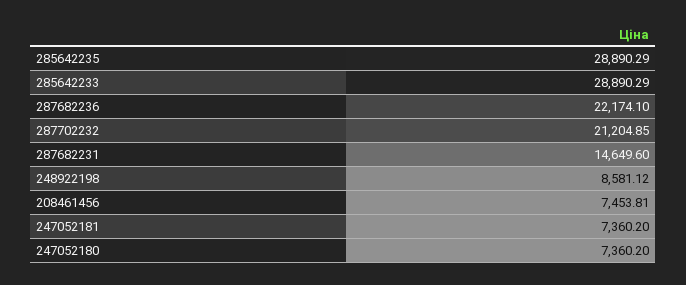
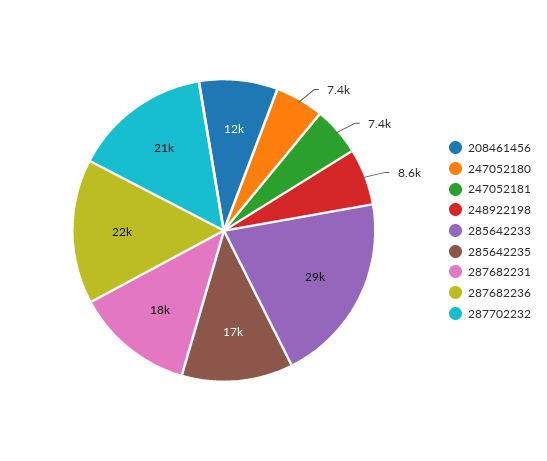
285642235: 28890.29 -> 17000
287682231: 14649.6 -> 18000
208461456: 7453.81 -> 12000

